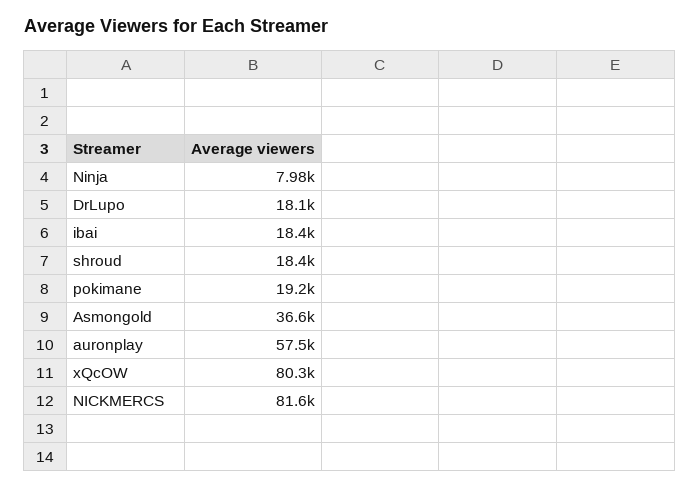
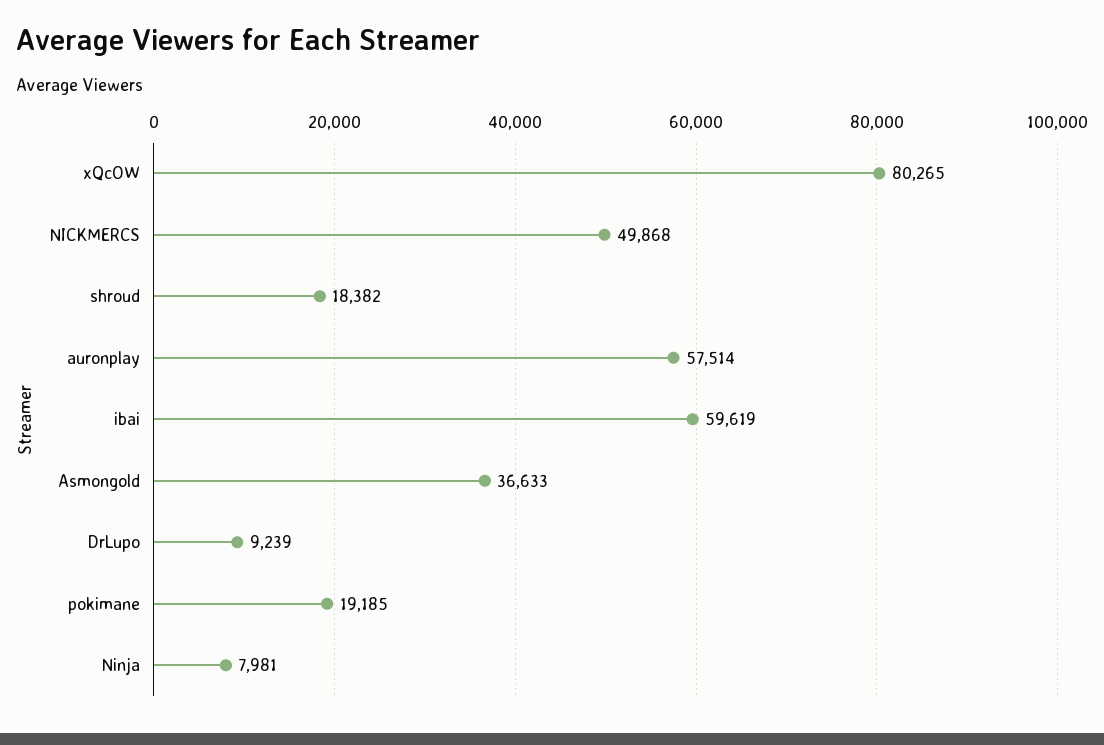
DrLupo: 18100 -> 9239
ibai: 18400 -> 59619
NICKMERCS: 81600 -> 49868

